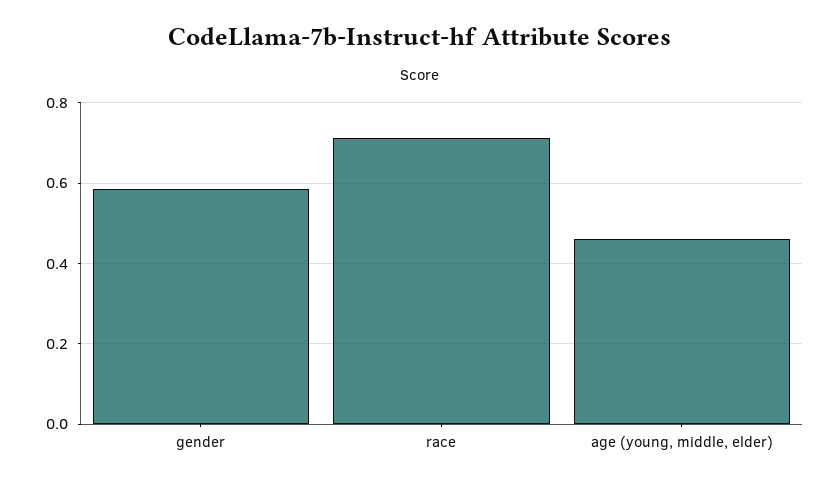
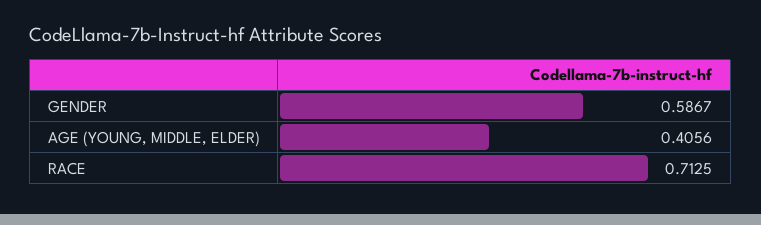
age (young, middle, elder): 0.46 -> 0.4056

